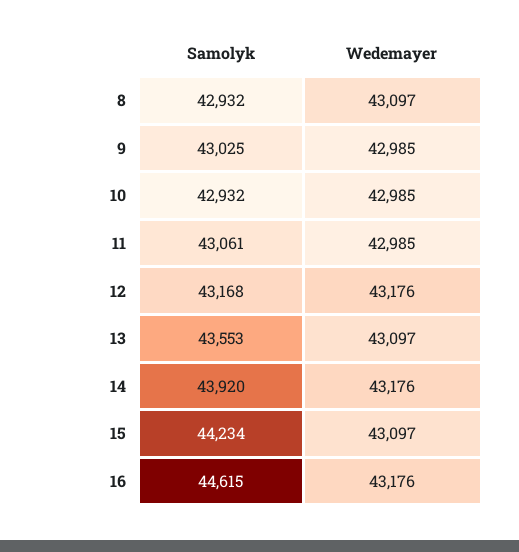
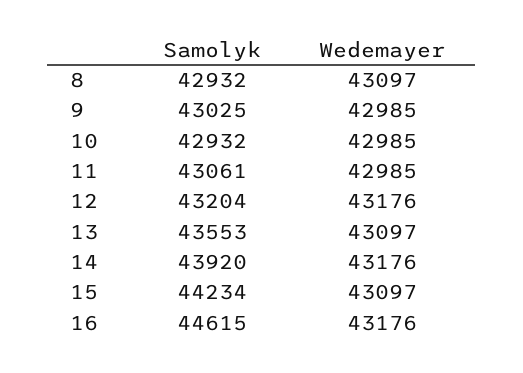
Samolyk, 12: 43168 -> 43204

